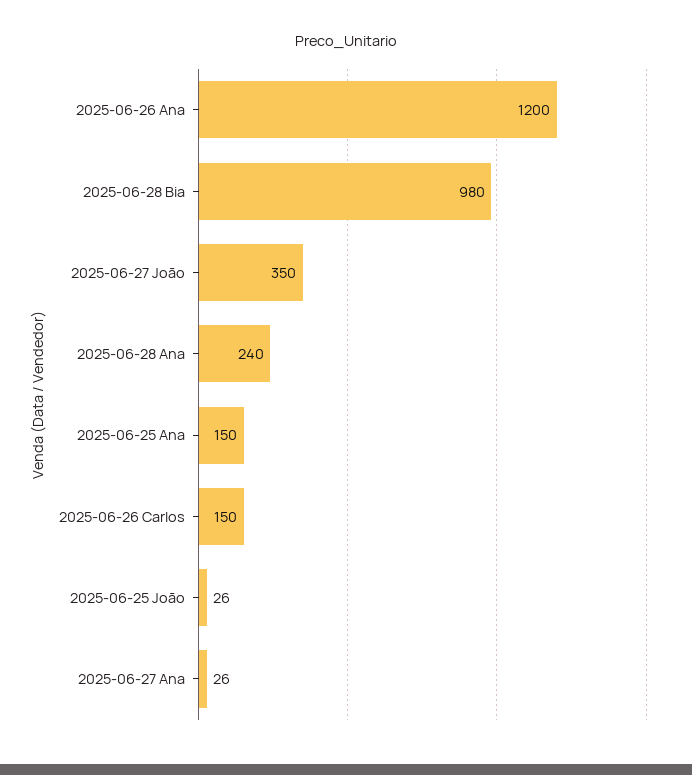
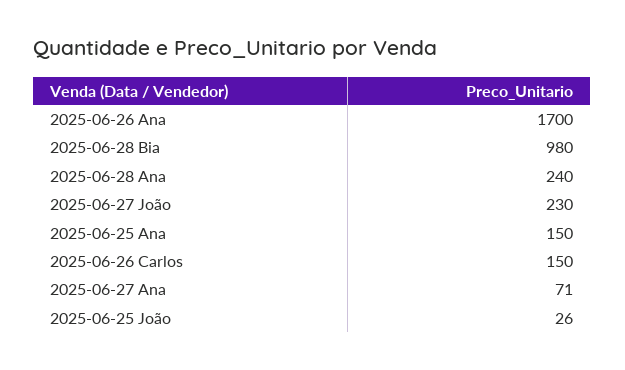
2025-06-26 Ana: 1200 -> 1700
2025-06-27 João: 350 -> 230
2025-06-27 Ana: 26 -> 71

